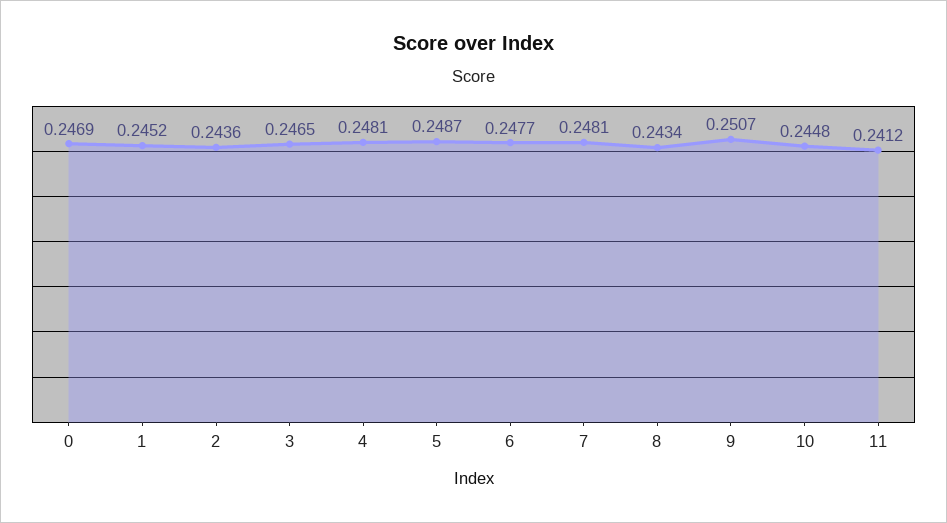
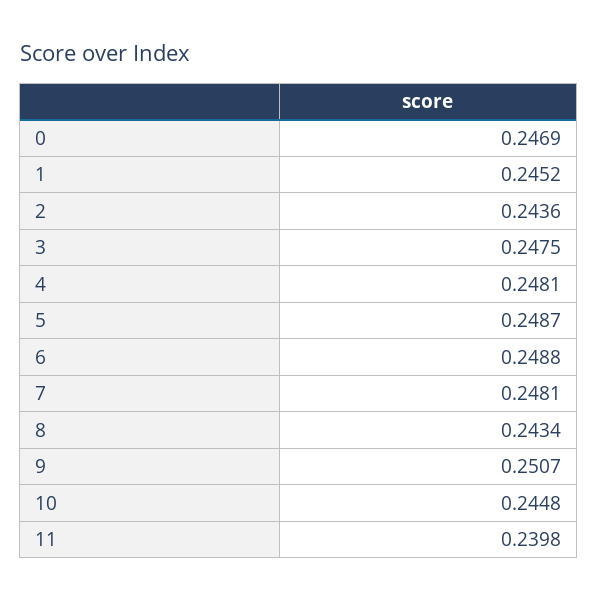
3: 0.2465 -> 0.2475
6: 0.2477 -> 0.2488
11: 0.2412 -> 0.2398

